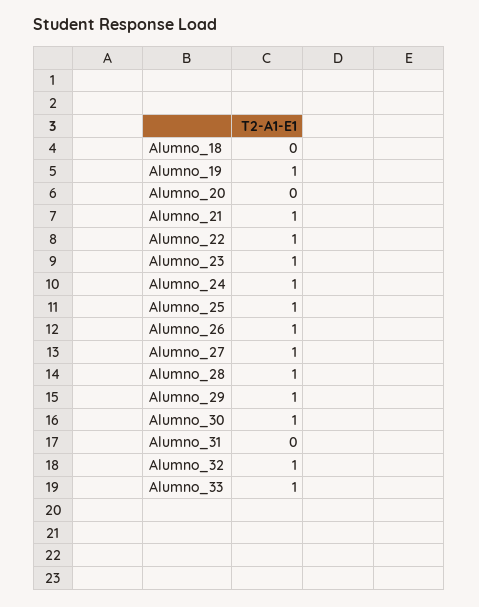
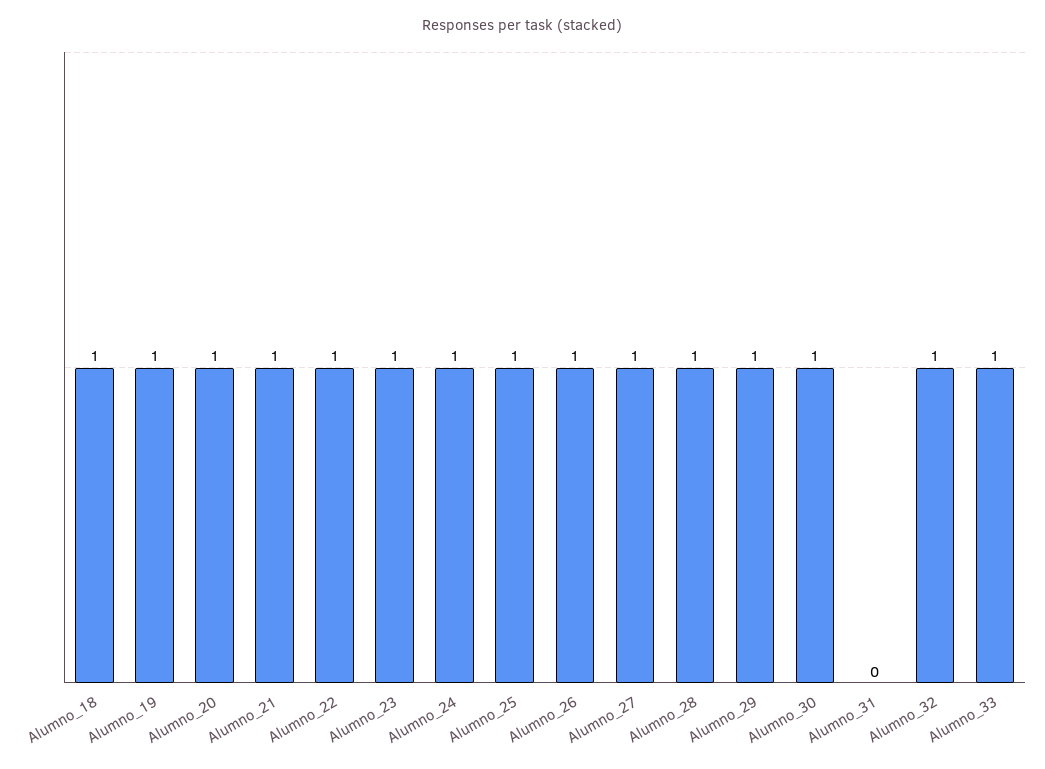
Alumno_18: 0 -> 1
Alumno_20: 0 -> 1

